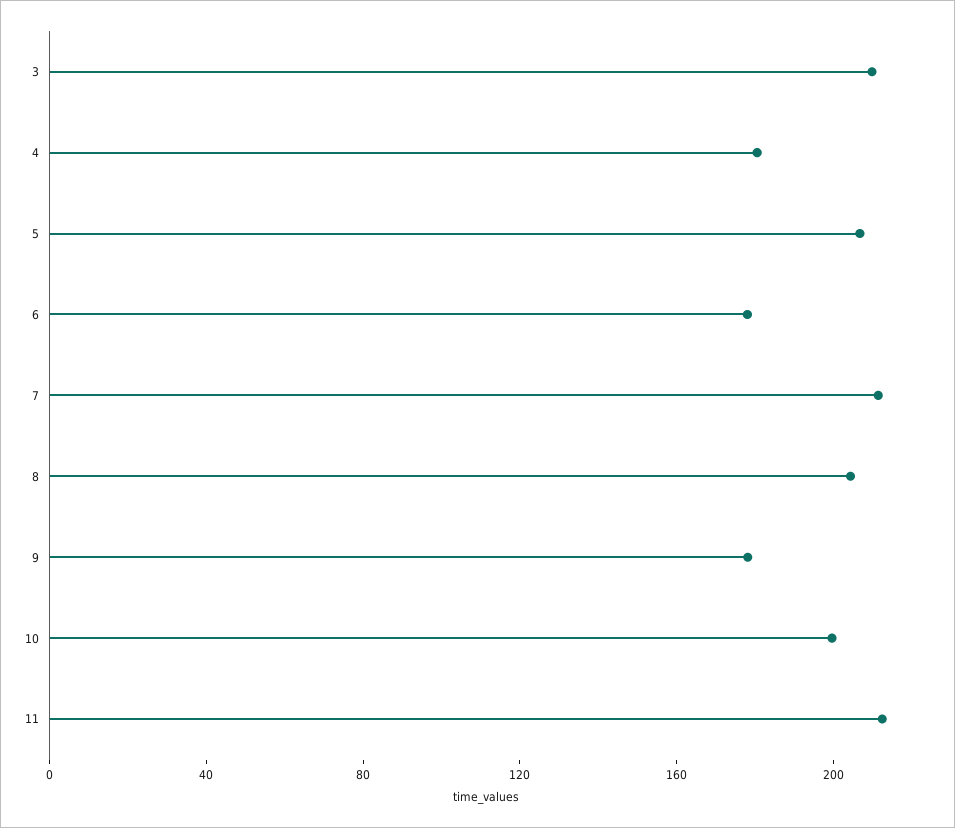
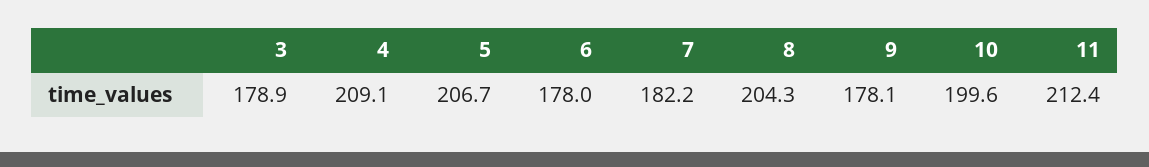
3: 210 -> 178.9
4: 180 -> 209.1
7: 210 -> 182.2

